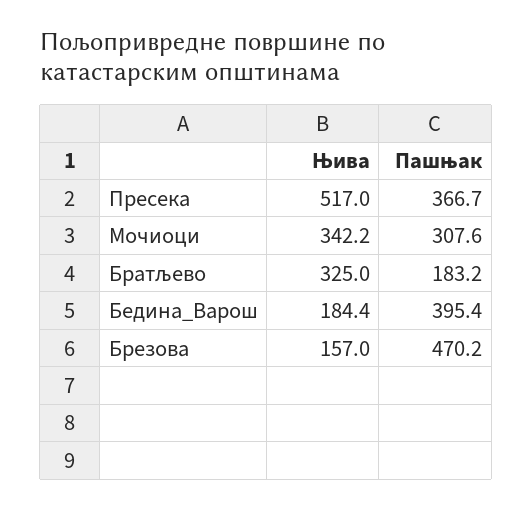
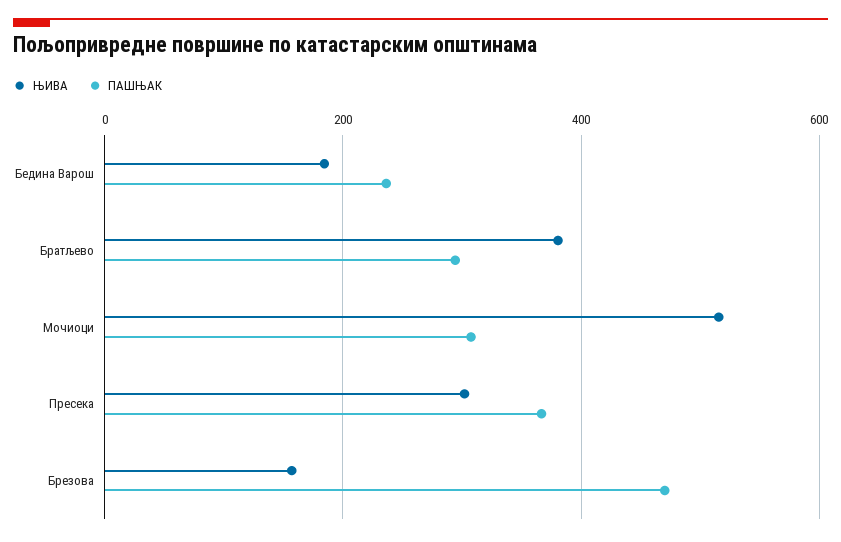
Њива, Пресека: 517 -> 300
Њива, Мочиоци: 342.2 -> 520
Њива, Братљево: 325 -> 380
Пашњак, Братљево: 183.2 -> 300
Пашњак, Бедина_Варош: 395.4 -> 240

